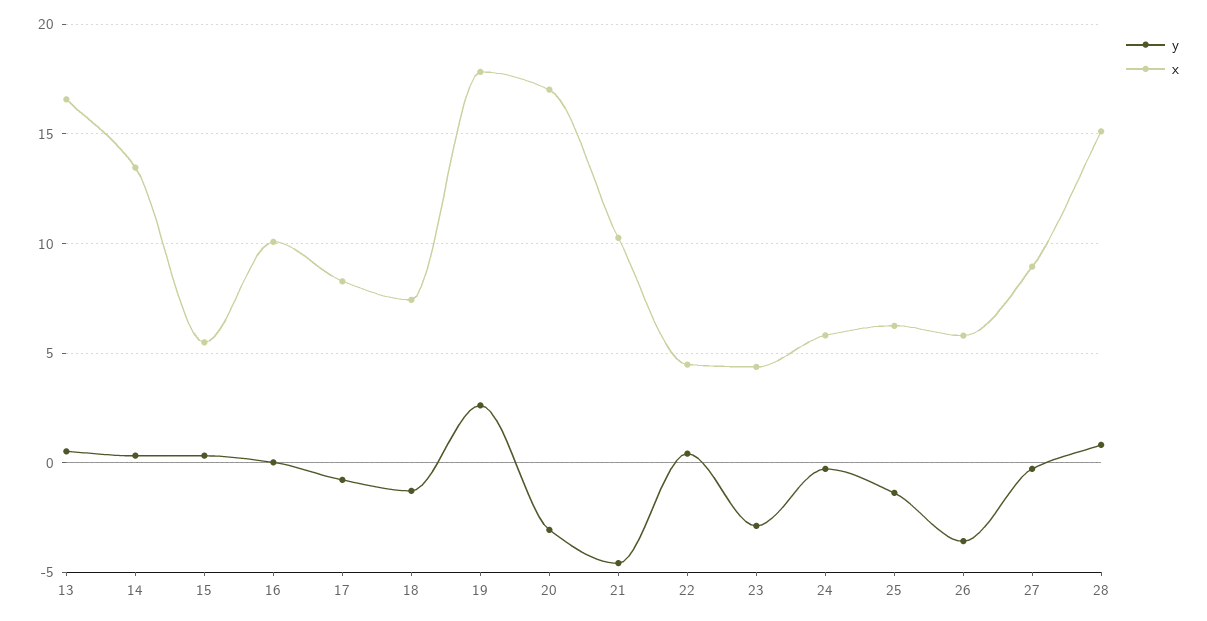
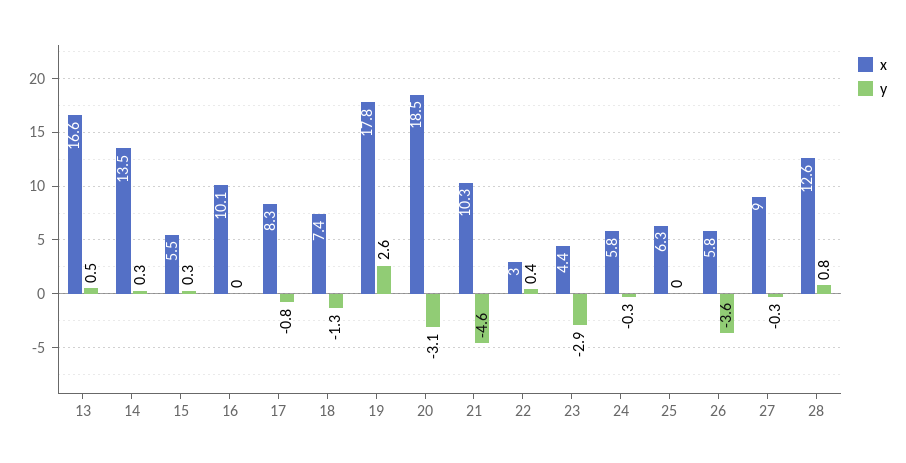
x, 20: 17 -> 18.5
x, 22: 4.5 -> 3
y, 25: -1.5 -> 0
x, 28: 15 -> 12.6

